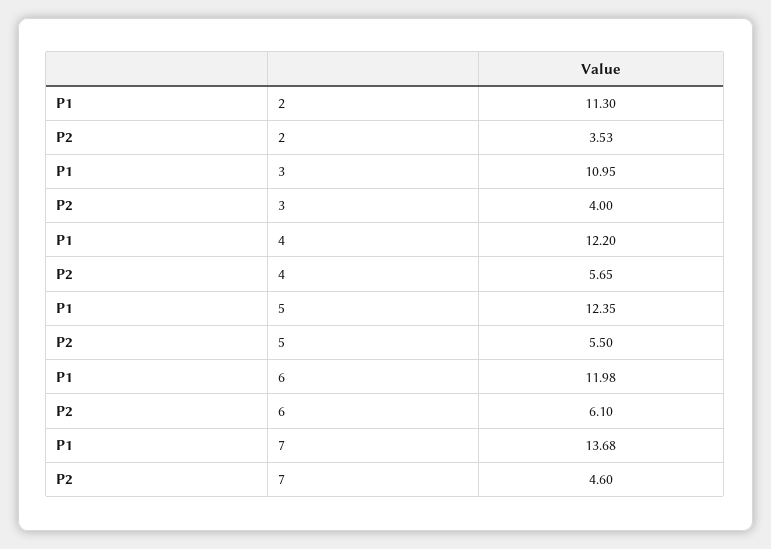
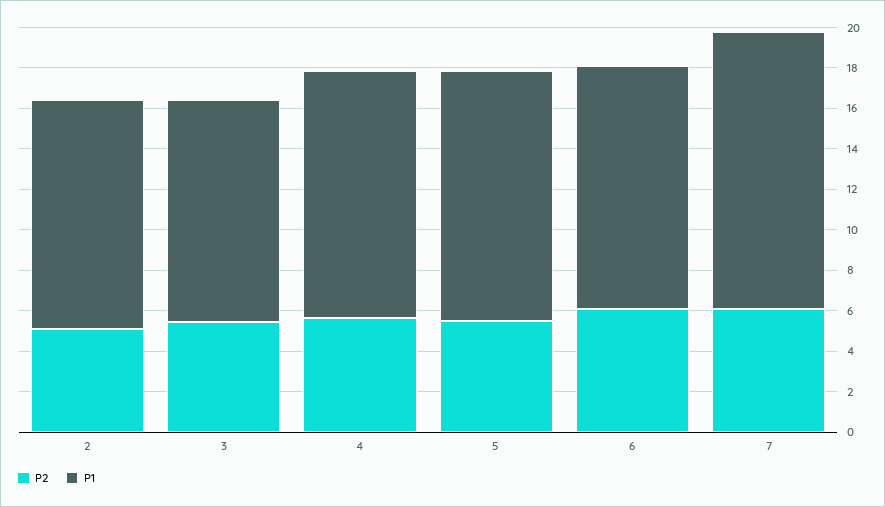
P2, 2: 3.53 -> 5
P2, 3: 4 -> 5.5
P2, 7: 4.6 -> 6

